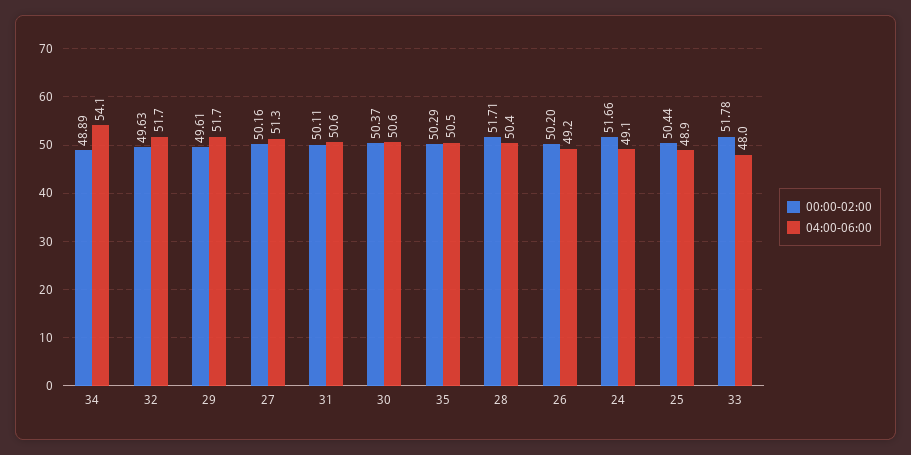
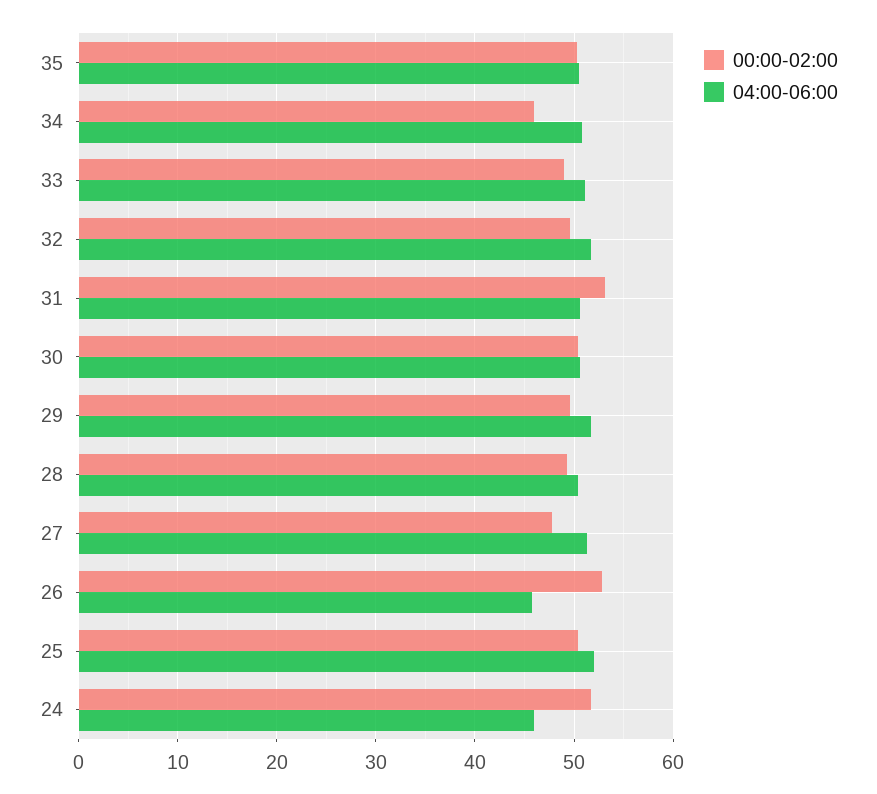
00:00-02:00, 34: 48.89 -> 46
04:00-06:00, 34: 54.1 -> 51
00:00-02:00, 27: 50.16 -> 48
00:00-02:00, 31: 50.11 -> 53
00:00-02:00, 28: 51.71 -> 49
00:00-02:00, 26: 50.2 -> 53
04:00-06:00, 26: 49.2 -> 46
04:00-06:00, 24: 49.1 -> 46
04:00-06:00, 25: 48.9 -> 52
00:00-02:00, 33: 51.78 -> 49
04:00-06:00, 33: 48 -> 51

